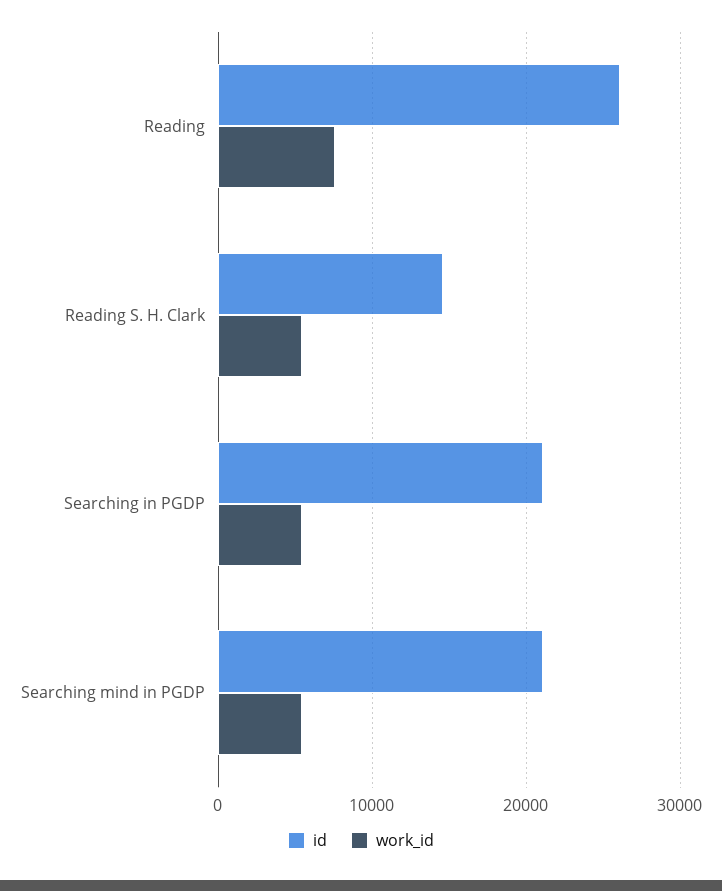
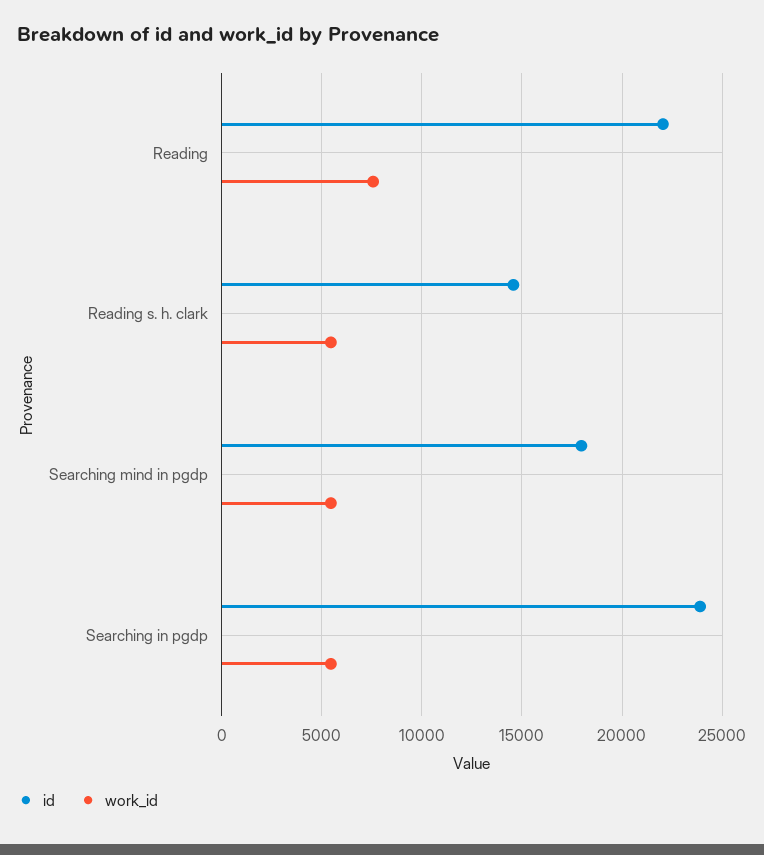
id, Reading: 26000 -> 22000
id, Searching in PGDP: 21000 -> 24000
id, Searching mind in PGDP: 21000 -> 18000

